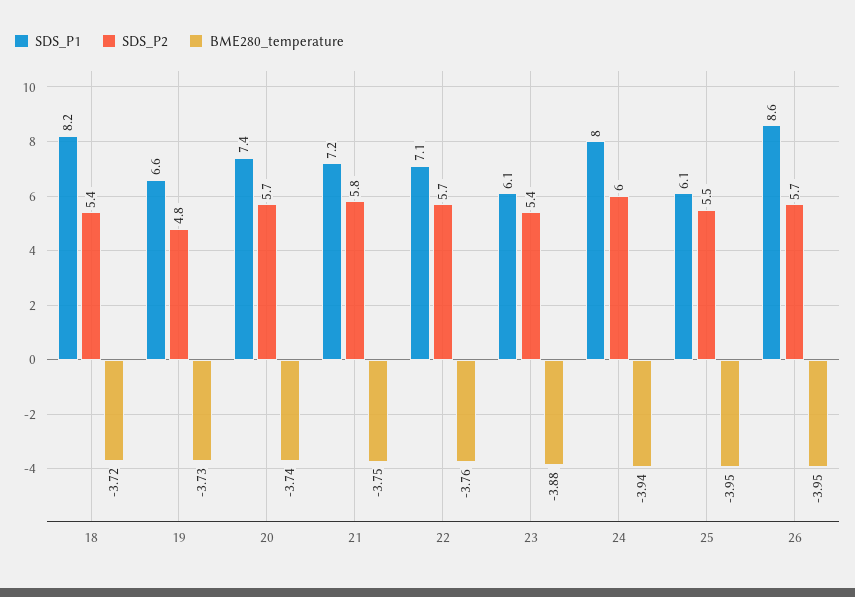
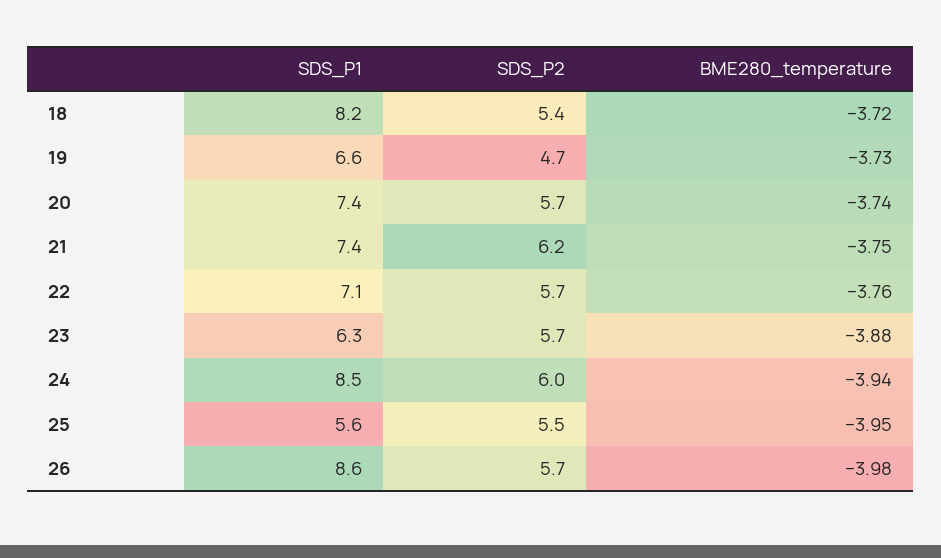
SDS_P2, 19: 4.8 -> 4.7
SDS_P1, 21: 7.2 -> 7.4
SDS_P2, 21: 5.8 -> 6.2
SDS_P1, 23: 6.1 -> 6.3
SDS_P2, 23: 5.4 -> 5.7
SDS_P1, 24: 8 -> 8.5
SDS_P1, 25: 6.1 -> 5.6
BME280_temperature, 26: -3.95 -> -3.98

